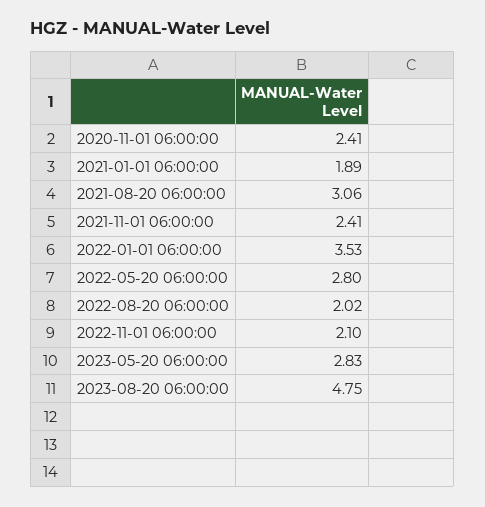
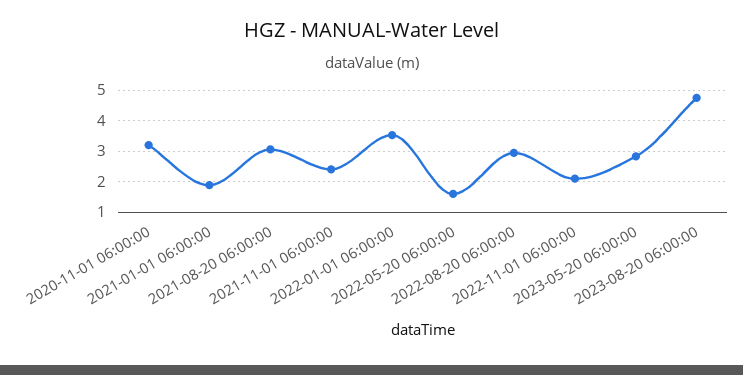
2020-11-01 06:00:00: 2.41 -> 3.2
2022-05-20 06:00:00: 2.8 -> 1.6
2022-08-20 06:00:00: 2.02 -> 3

